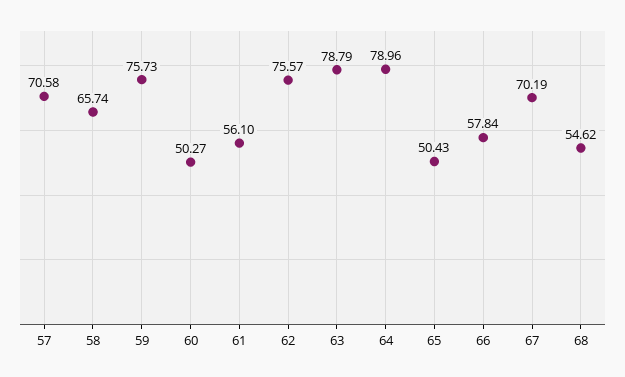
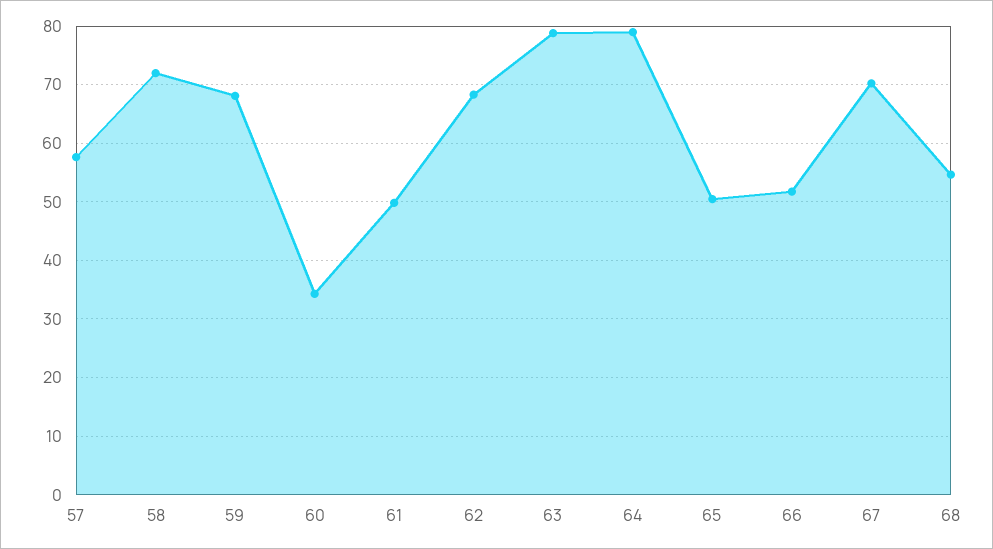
57: 70.58 -> 58
58: 65.74 -> 72
59: 75.73 -> 68
60: 50.27 -> 34
61: 56.1 -> 50
62: 75.57 -> 68
66: 57.84 -> 52

